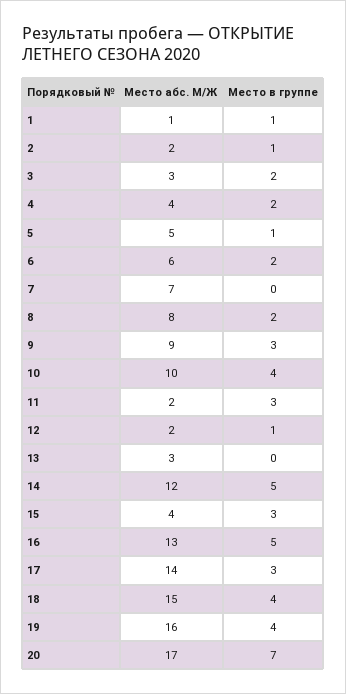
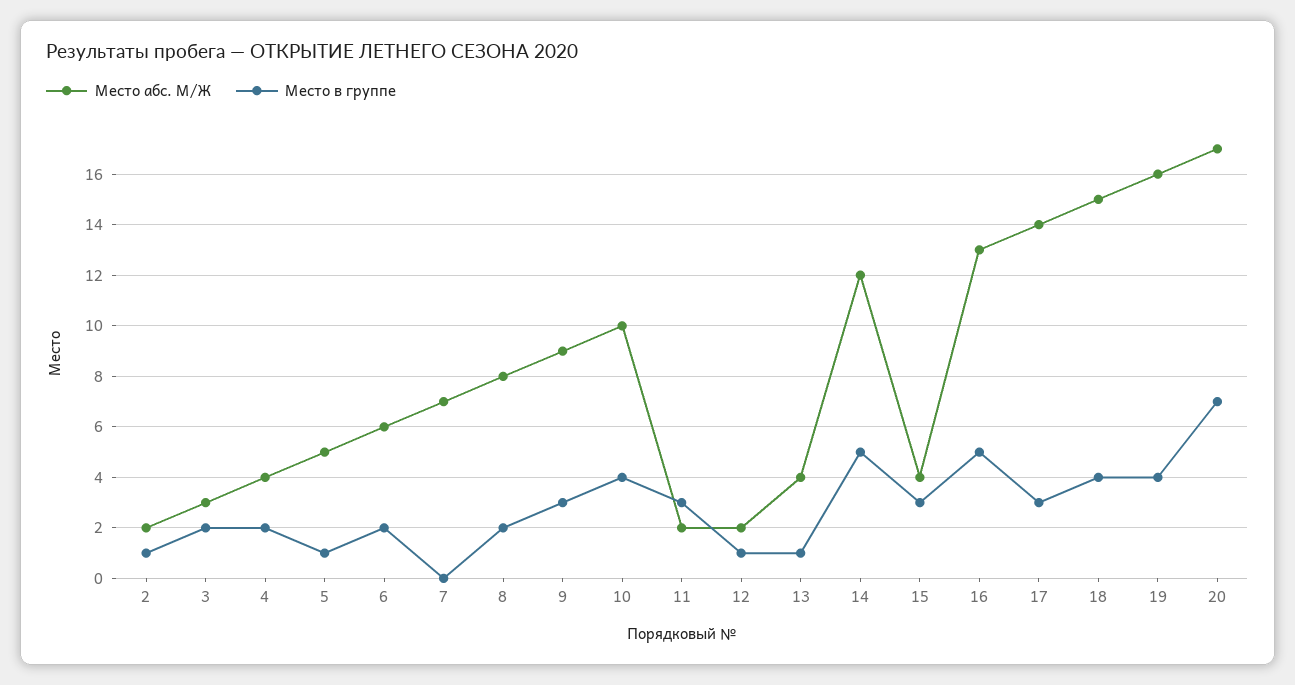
Место абс. М/Ж, 1: 1 -> none
Место в группе, 1: 1 -> none
Место абс. М/Ж, 13: 3 -> 4
Место в группе, 13: 0 -> 1

